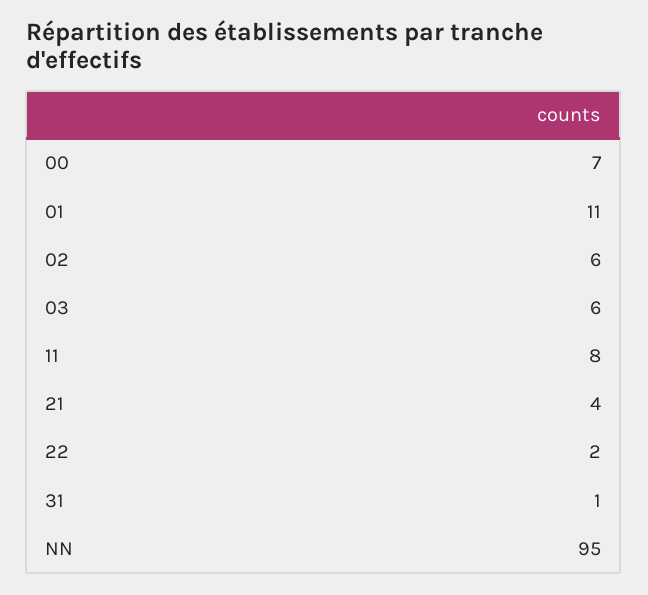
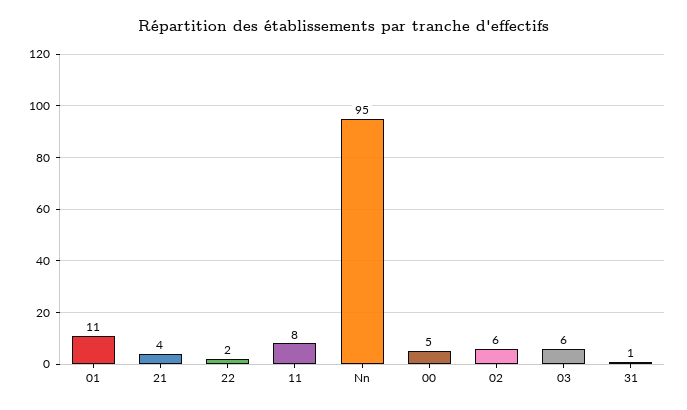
00: 7 -> 5

